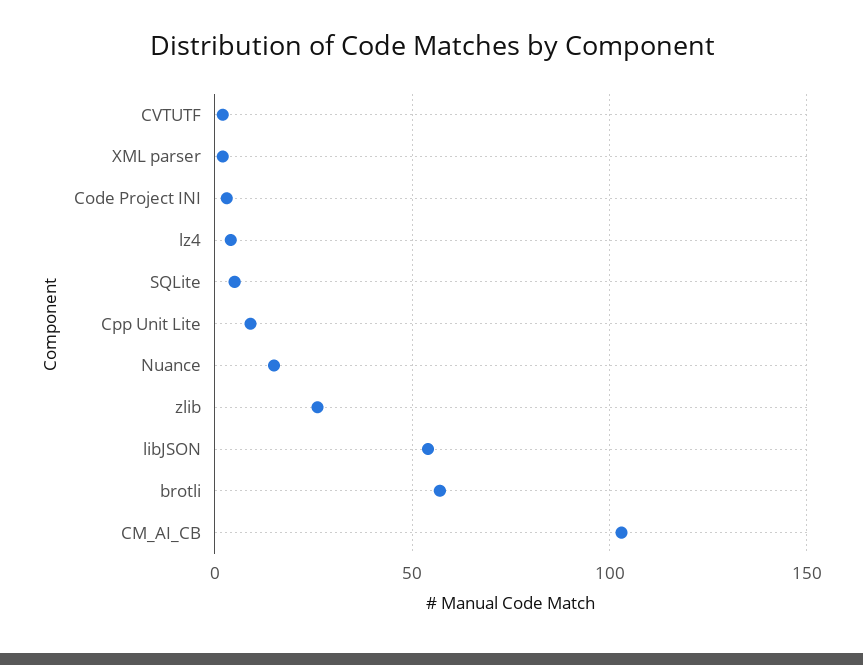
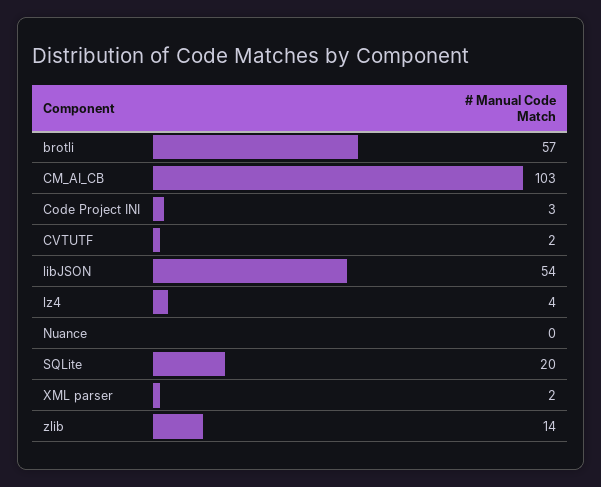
SQLite: 5 -> 20
Cpp Unit Lite: 10 -> none
Nuance: 15 -> 0
zlib: 25 -> 14

